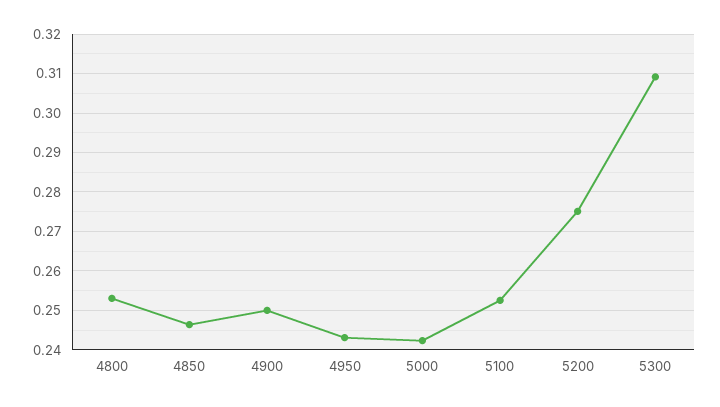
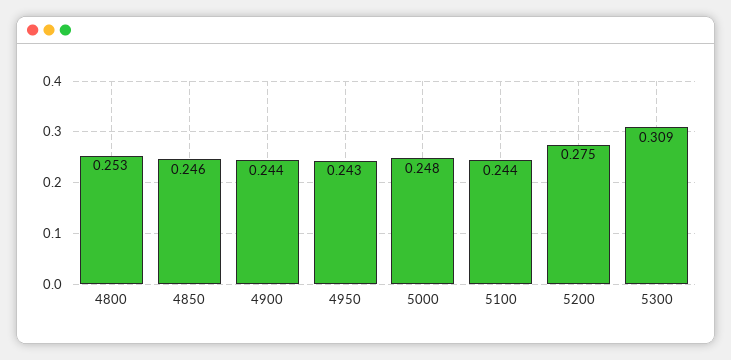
4900: 0.25 -> 0.244
5000: 0.242 -> 0.248
5100: 0.252 -> 0.244

